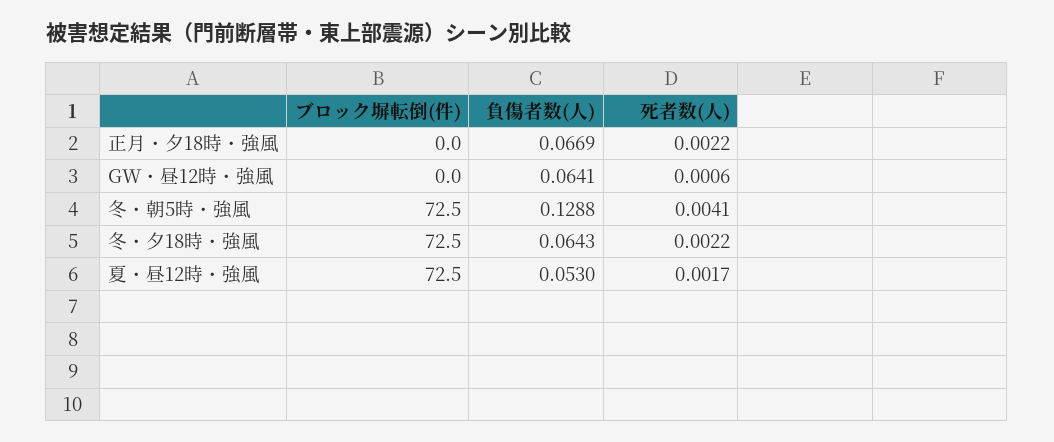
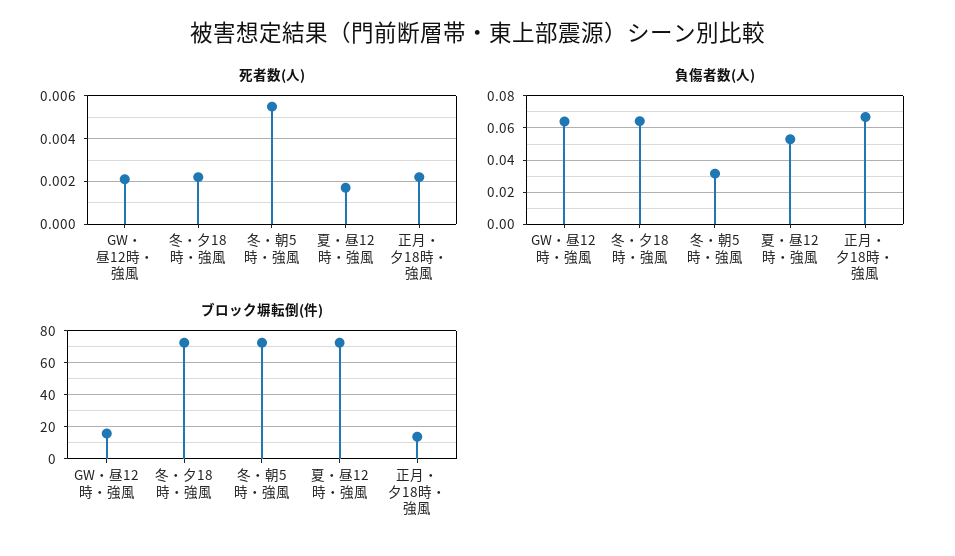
ブロック塀転倒(件), 正月・夕18時・強風: 0 -> 15
ブロック塀転倒(件), GW・昼12時・強風: 0 -> 15
死者数(人), GW・昼12時・強風: 0.0006 -> 0.002
負傷者数(人), 冬・朝5時・強風: 0.1288 -> 0.03
死者数(人), 冬・朝5時・強風: 0.0041 -> 0.0055

